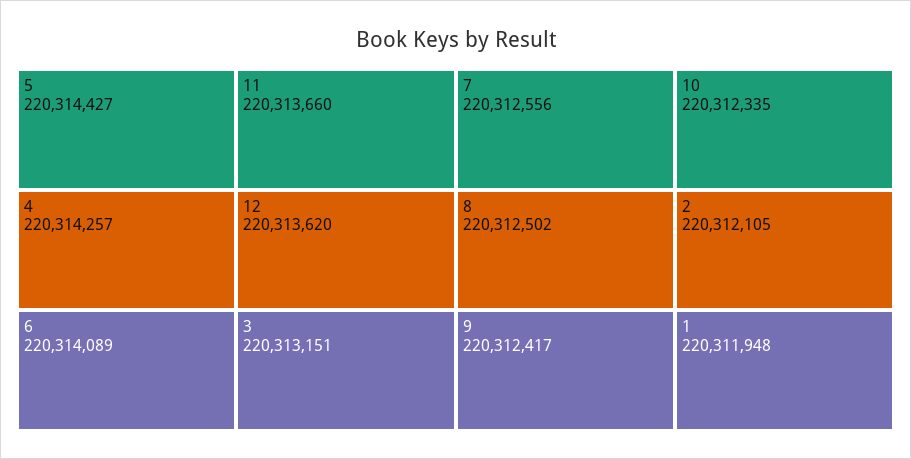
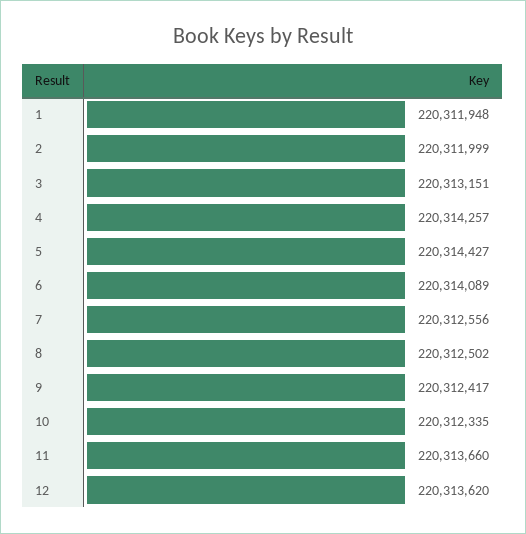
2: 220312105 -> 220311999

